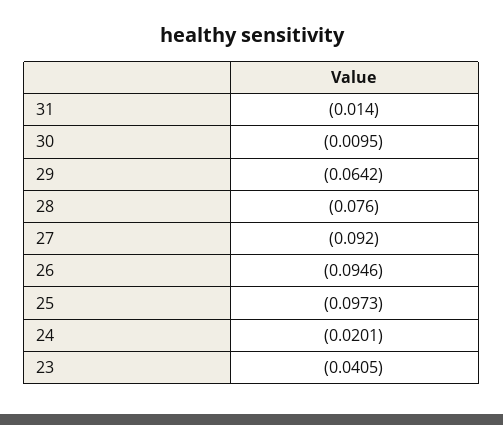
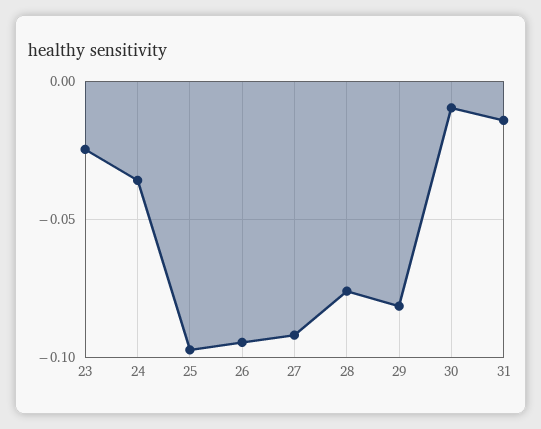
29: -0.0642 -> -0.08
24: -0.0201 -> -0.035
23: -0.0405 -> -0.025

